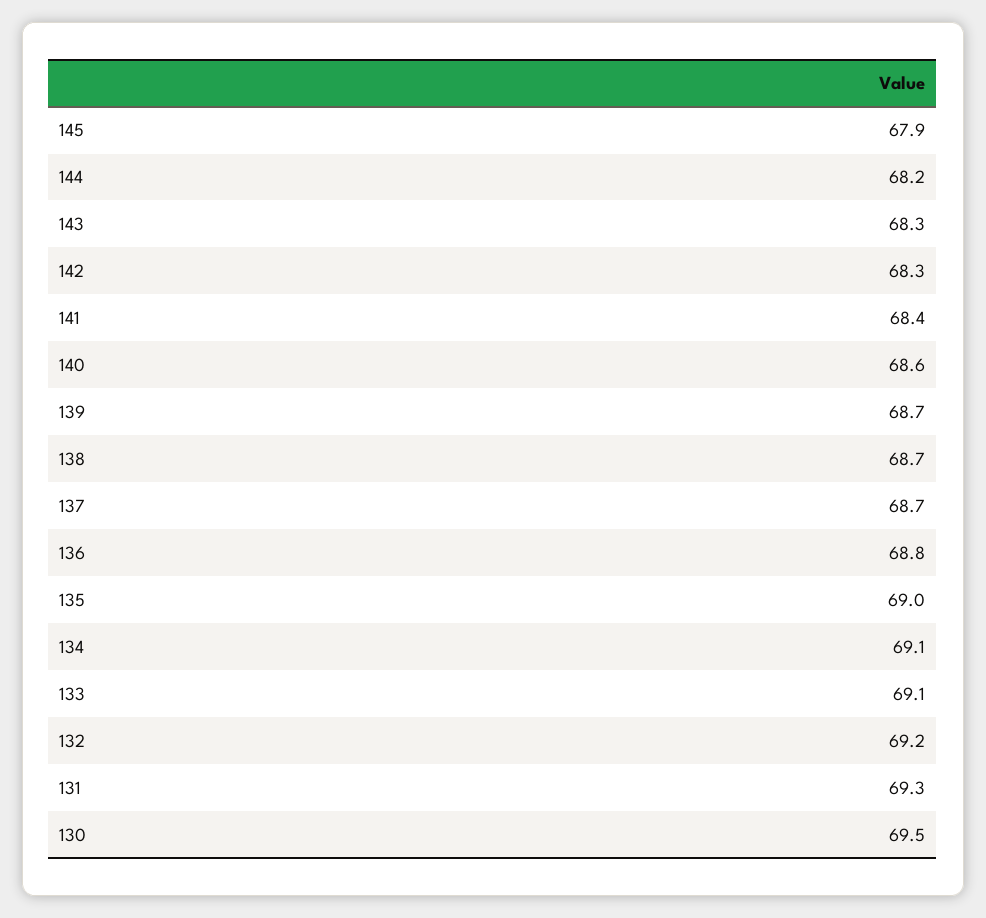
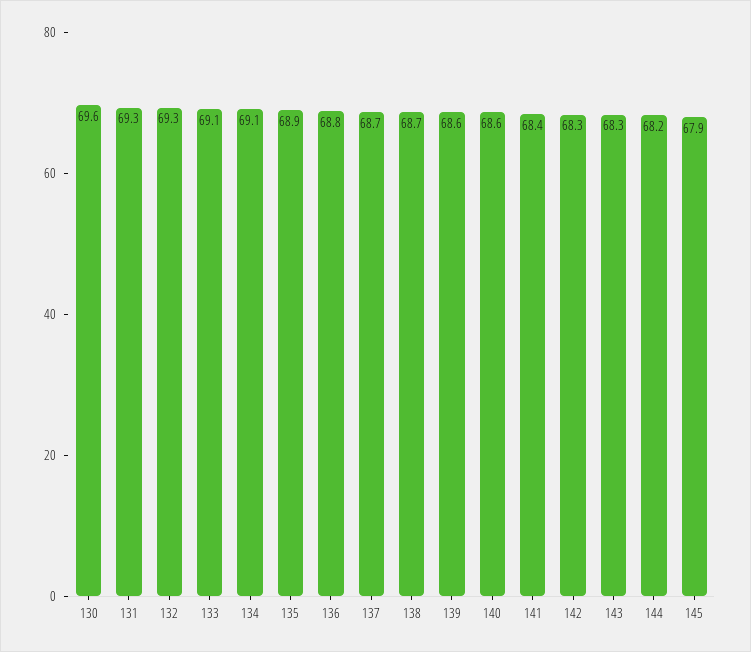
139: 68.7 -> 68.6
135: 69 -> 68.9
132: 69.2 -> 69.3
130: 69.5 -> 69.6

